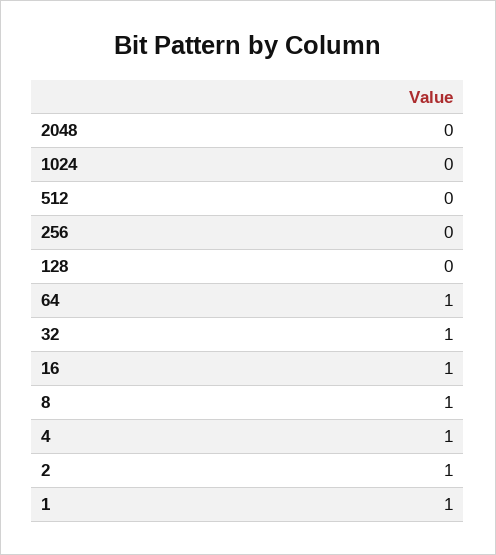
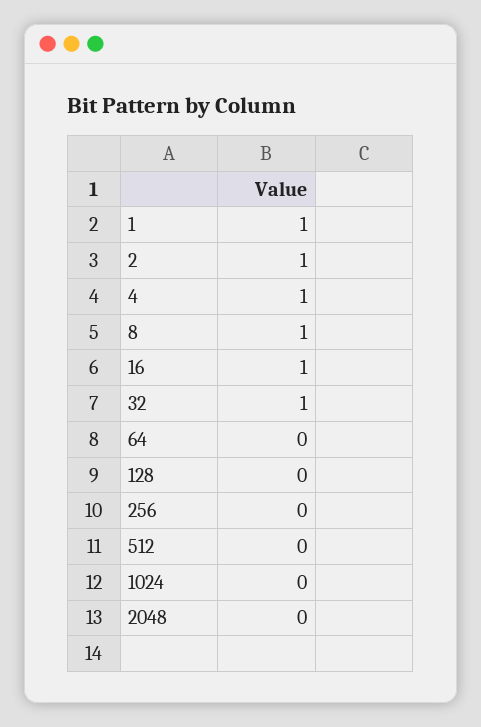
64: 1 -> 0

